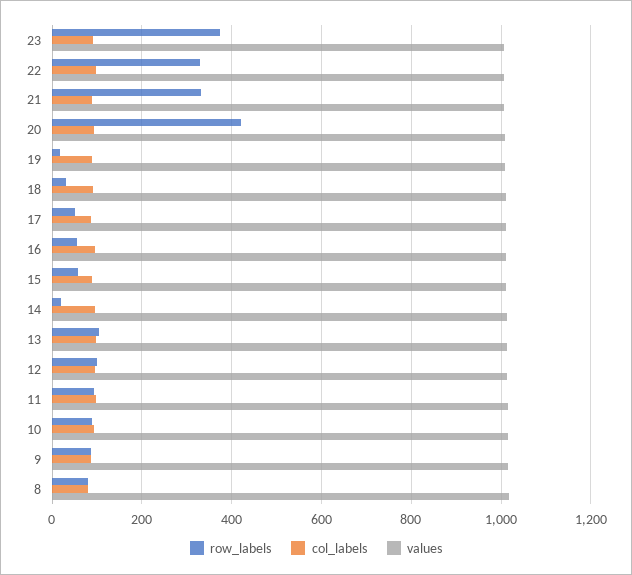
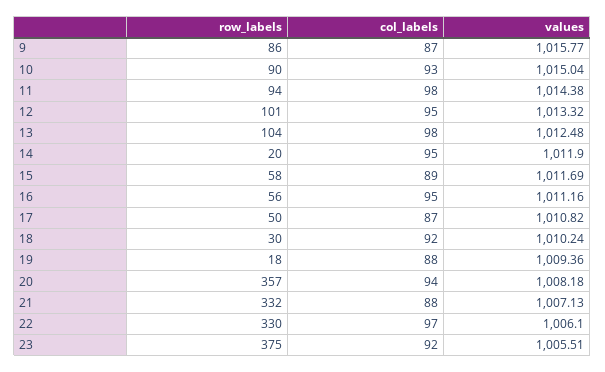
row_labels, 20: 420 -> 357
row_labels, 8: 80 -> none
col_labels, 8: 80 -> none
values, 8: 1020 -> none

